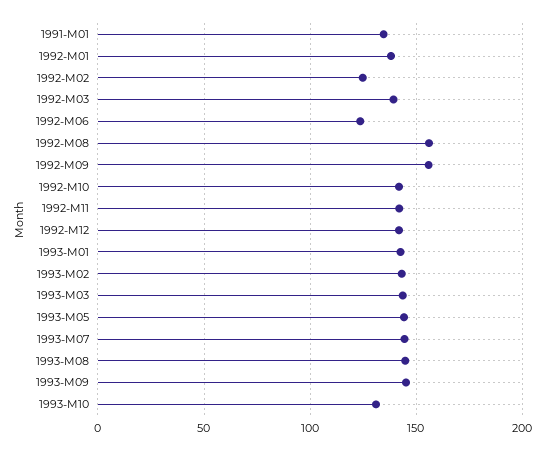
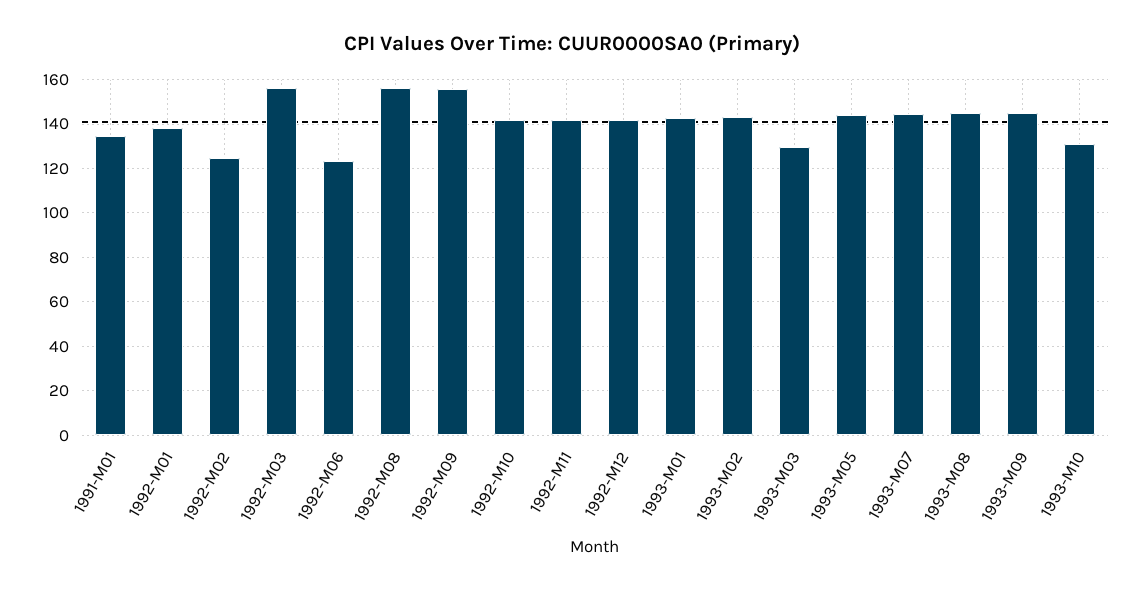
1992-M03: 140 -> 155
1993-M03: 145 -> 130

